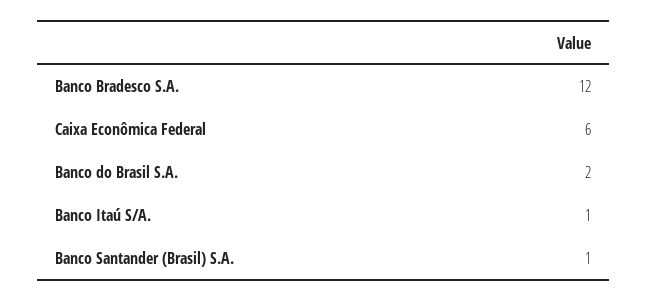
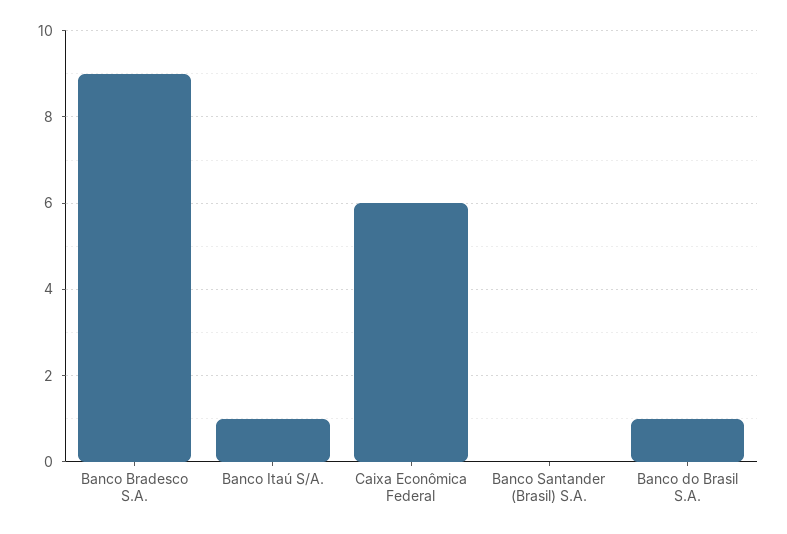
Banco Bradesco S.A.: 12 -> 9
Banco do Brasil S.A.: 2 -> 1
Banco Santander (Brasil) S.A.: 1 -> 0

